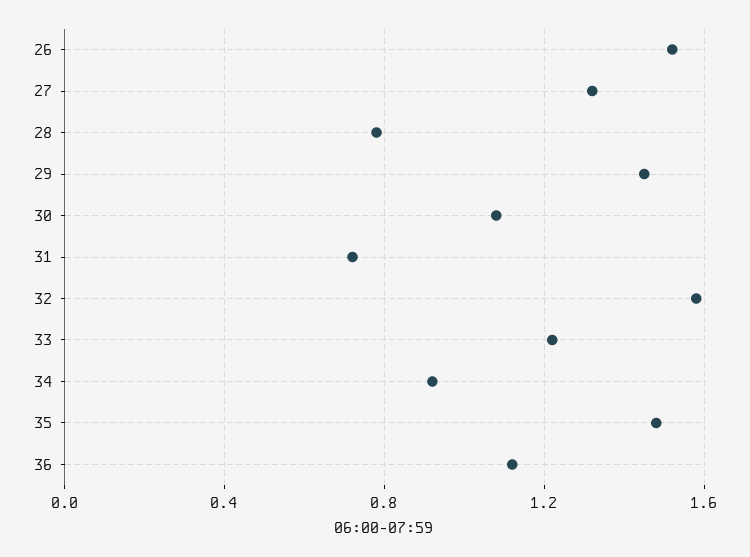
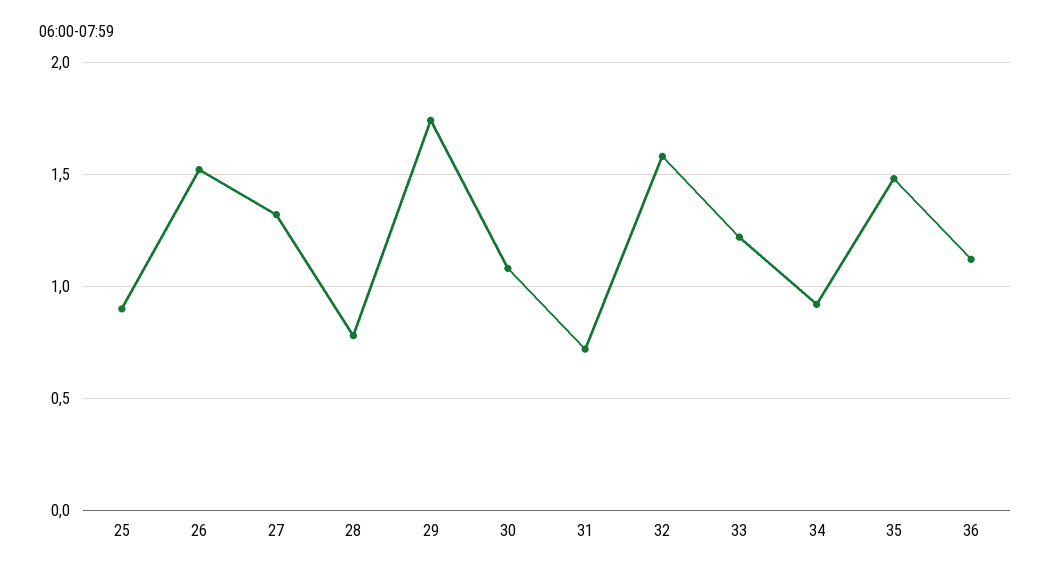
29: 1.45 -> 1.75
25: none -> 0.9

